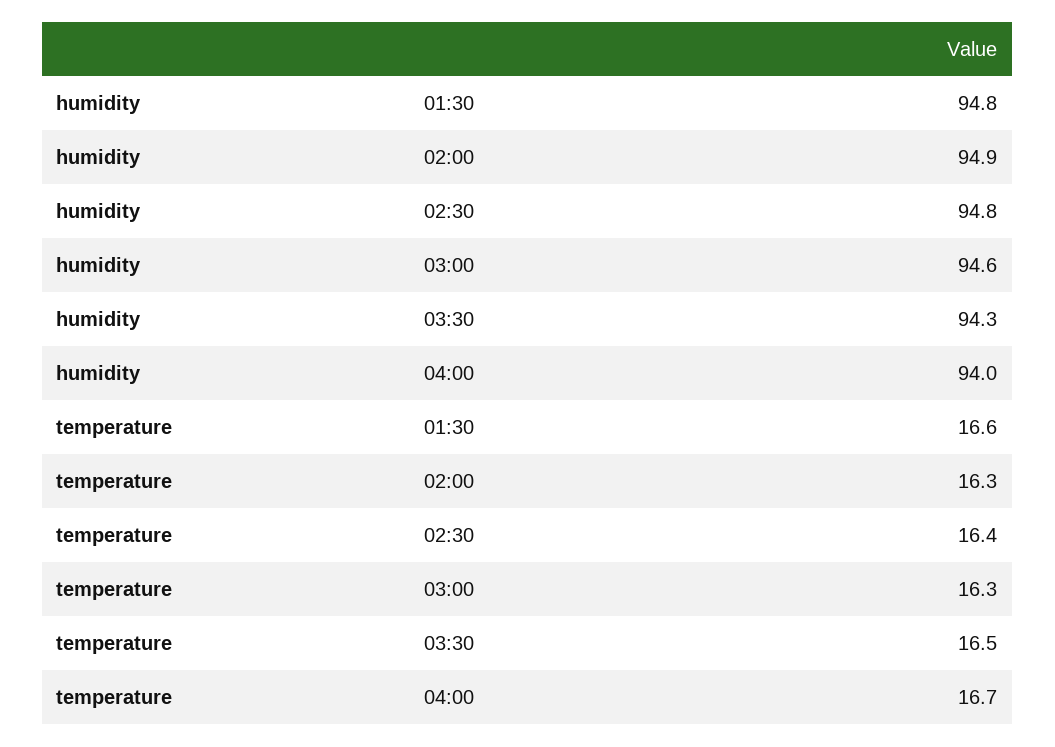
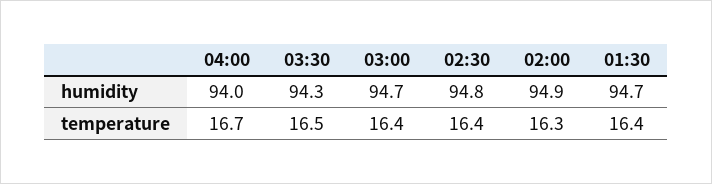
humidity, 01:30: 94.8 -> 94.7
humidity, 03:00: 94.6 -> 94.7
temperature, 01:30: 16.6 -> 16.4
temperature, 03:00: 16.3 -> 16.4

